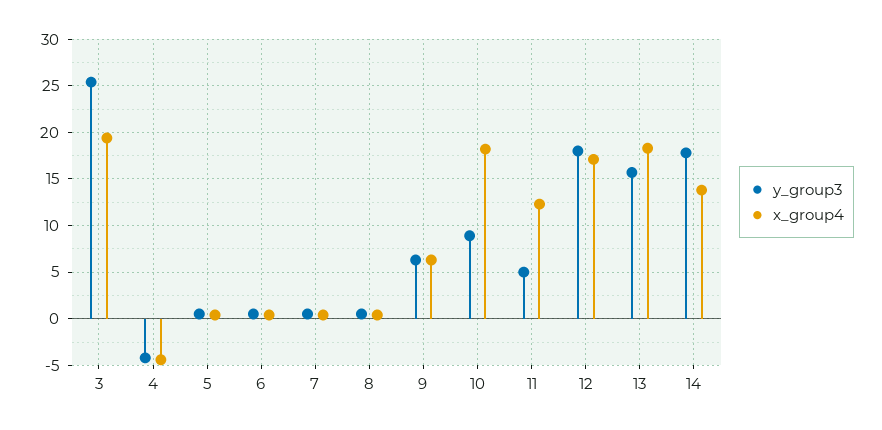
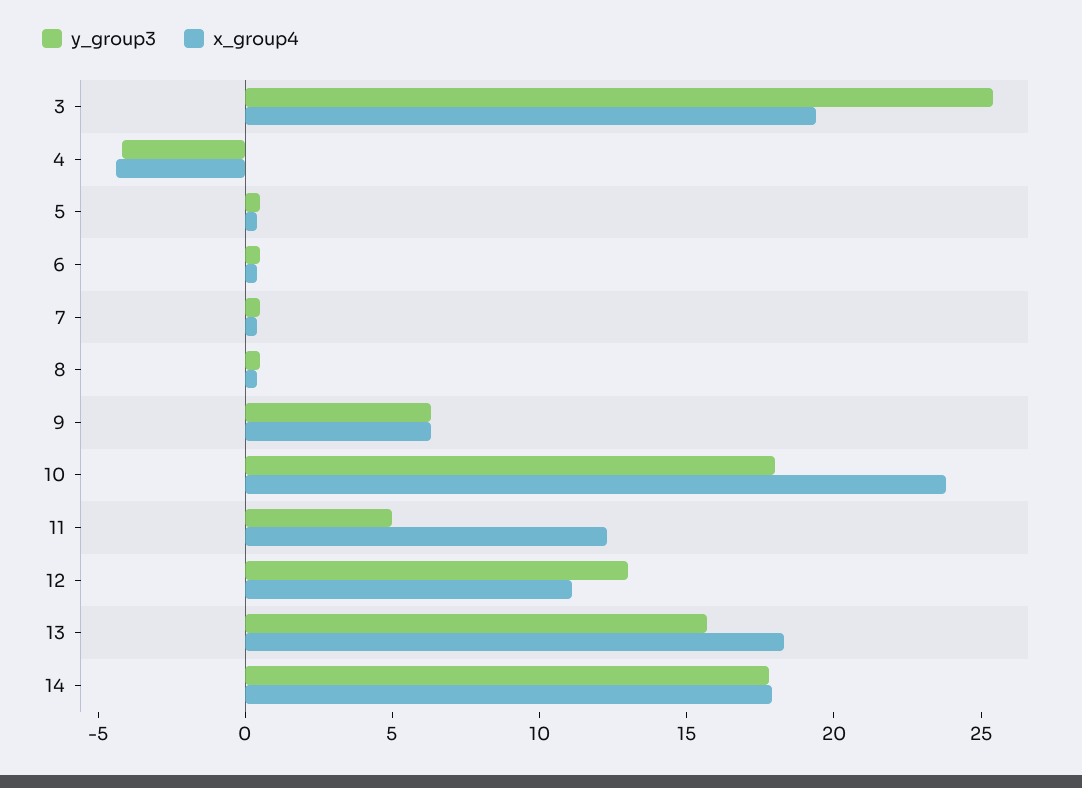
y_group3, 10: 9 -> 18
x_group4, 10: 18 -> 24
y_group3, 12: 18 -> 13
x_group4, 12: 17 -> 11
x_group4, 14: 14 -> 18

